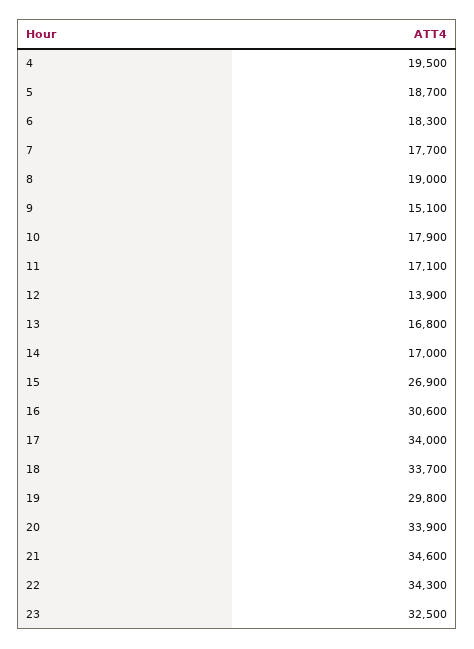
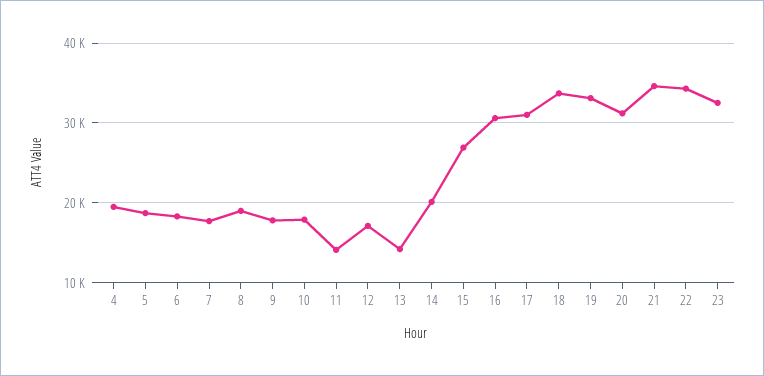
9: 15100 -> 18000
11: 17100 -> 14000
12: 13900 -> 17000
13: 16800 -> 14000
14: 17000 -> 20000
17: 34000 -> 31000
19: 29800 -> 33000
20: 33900 -> 31000

